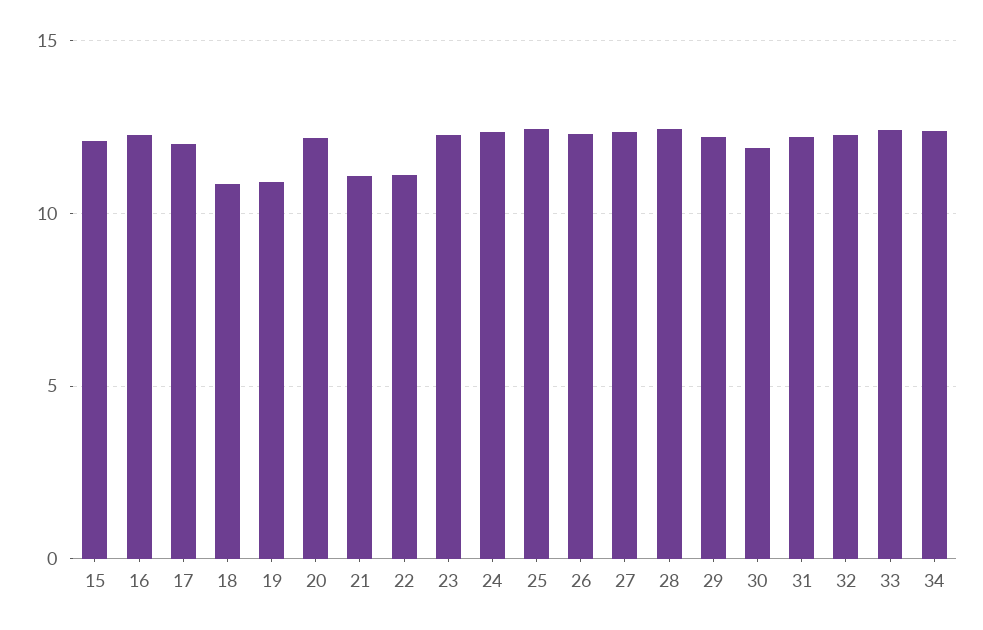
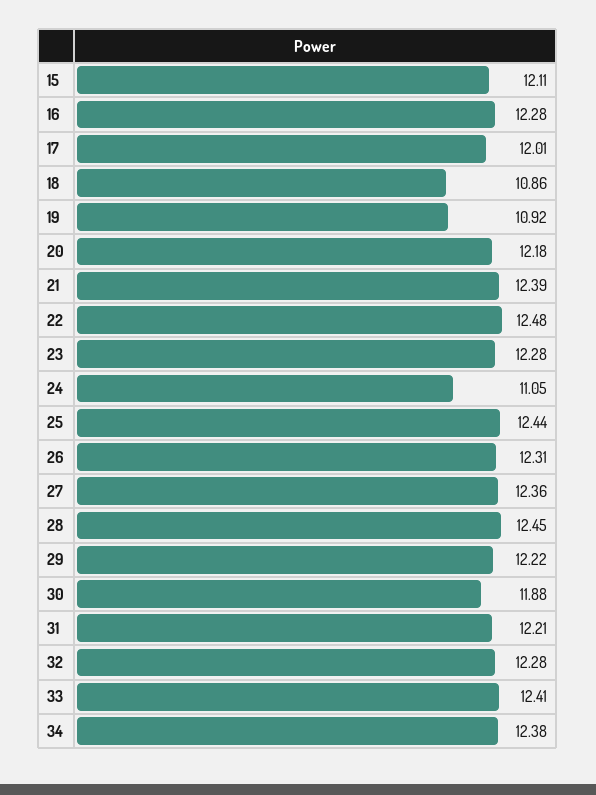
21: 11 -> 12.39
22: 11 -> 12.48
24: 12.5 -> 11.05

